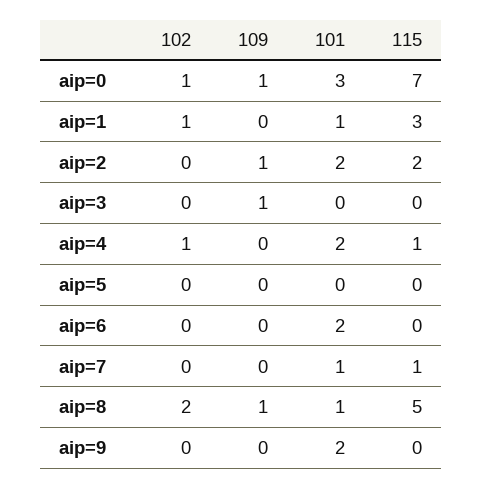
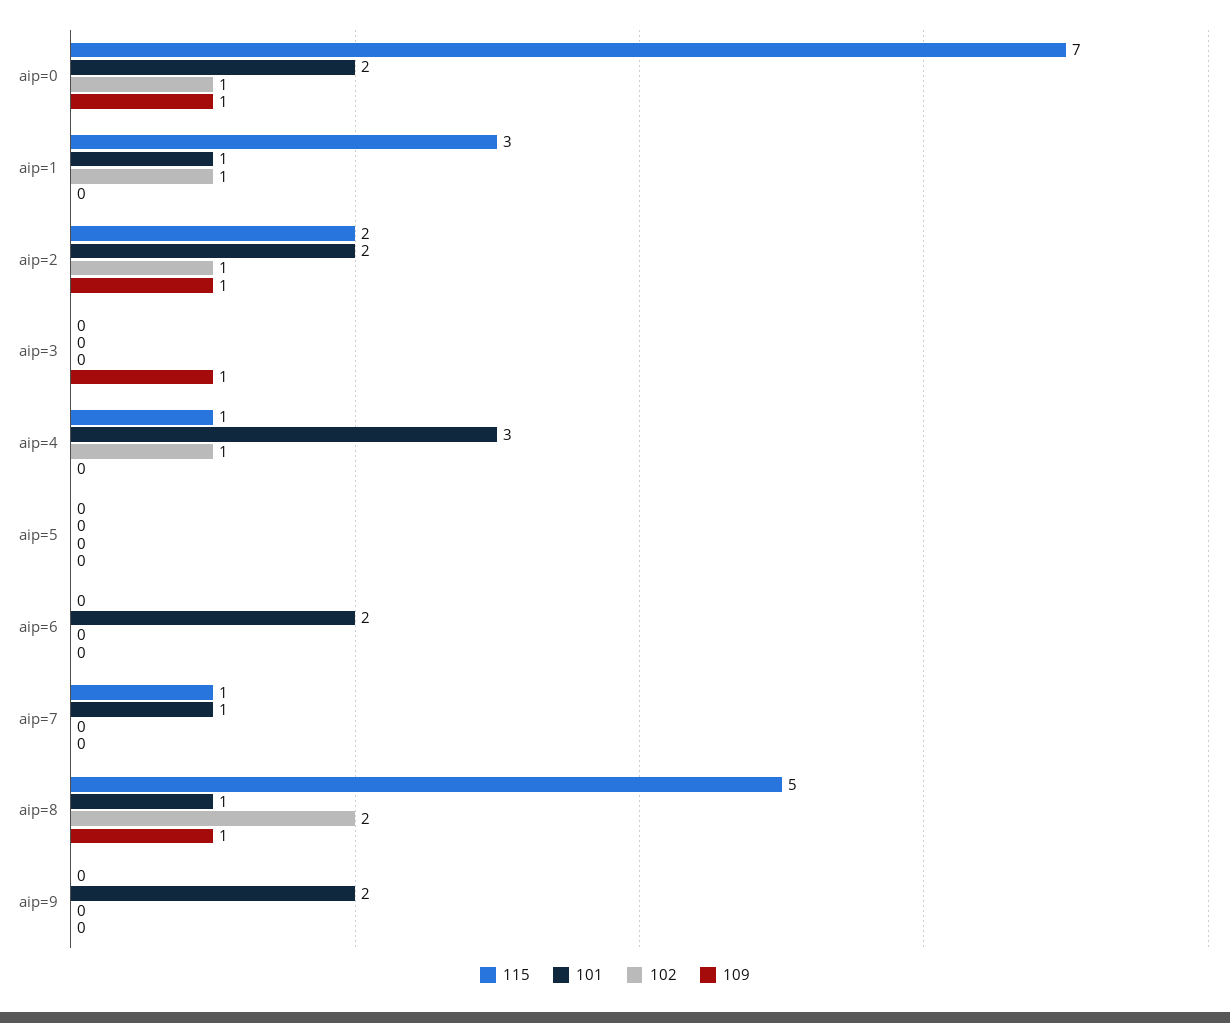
101, aip=0: 3 -> 2
102, aip=2: 0 -> 1
101, aip=4: 2 -> 3

